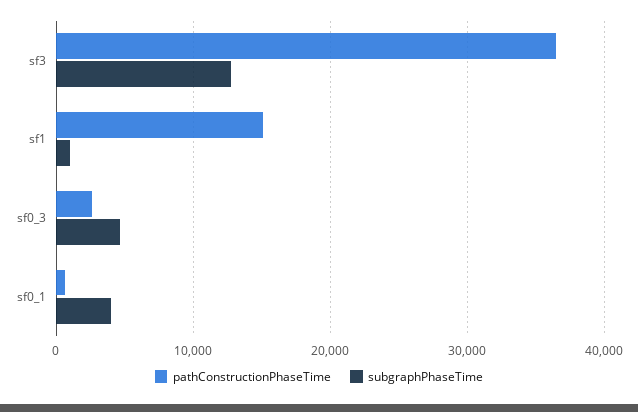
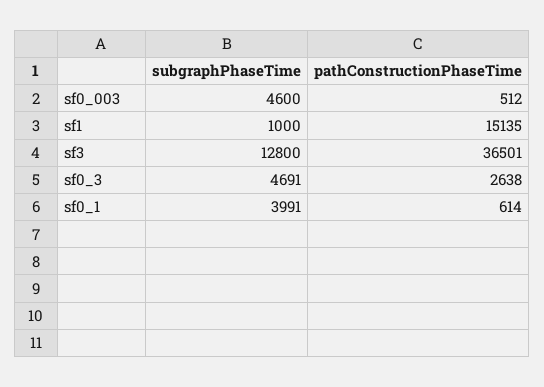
subgraphPhaseTime, sf0_003: none -> 4600
pathConstructionPhaseTime, sf0_003: none -> 512

